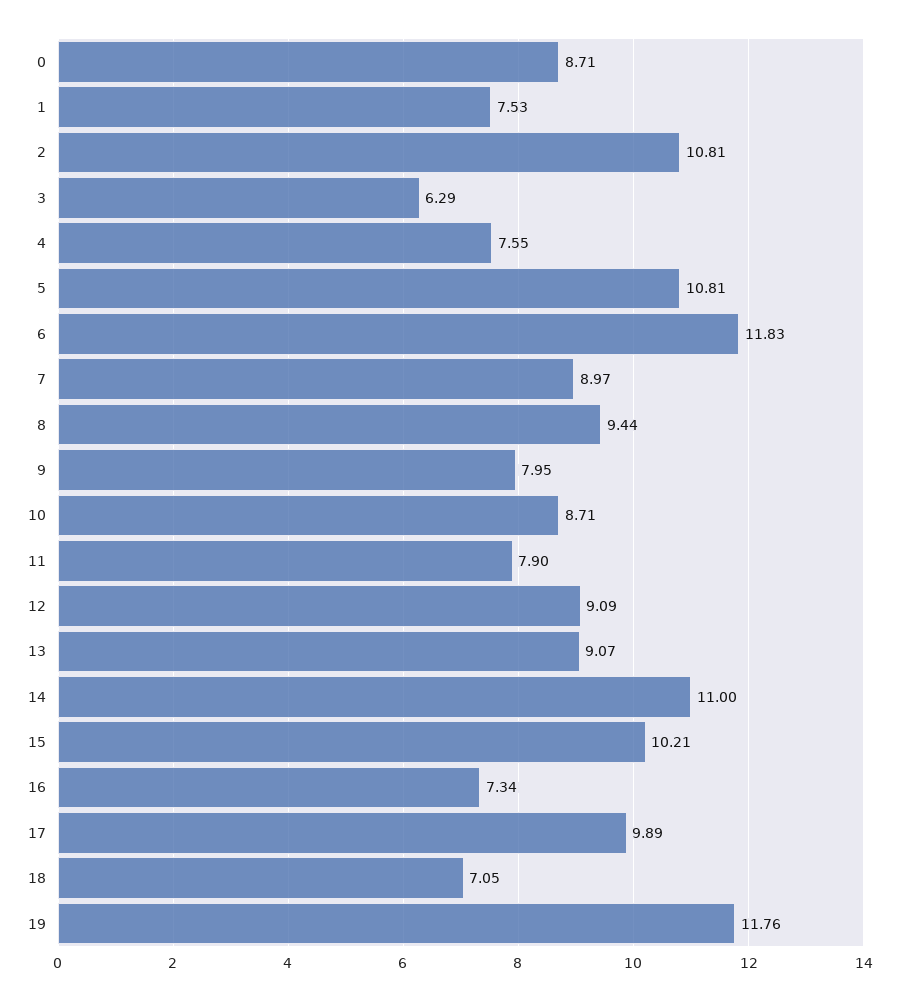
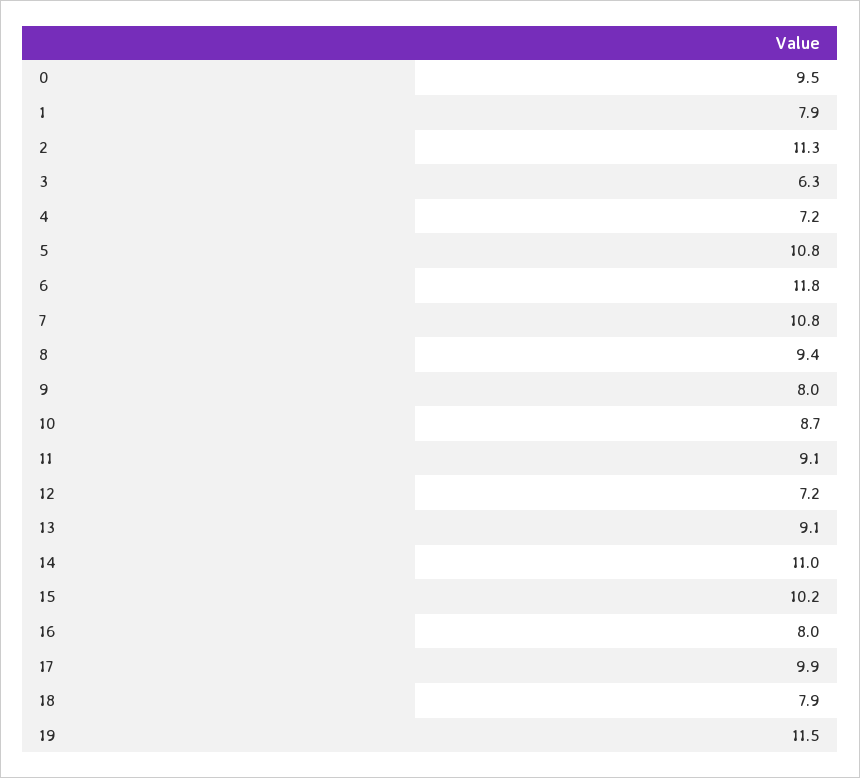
0: 8.71 -> 9.5
1: 7.53 -> 7.9
2: 10.81 -> 11.3
4: 7.55 -> 7.2
7: 8.97 -> 10.8
11: 7.9 -> 9.1
12: 9.09 -> 7.2
16: 7.34 -> 8
18: 7.05 -> 7.9
19: 11.76 -> 11.5

